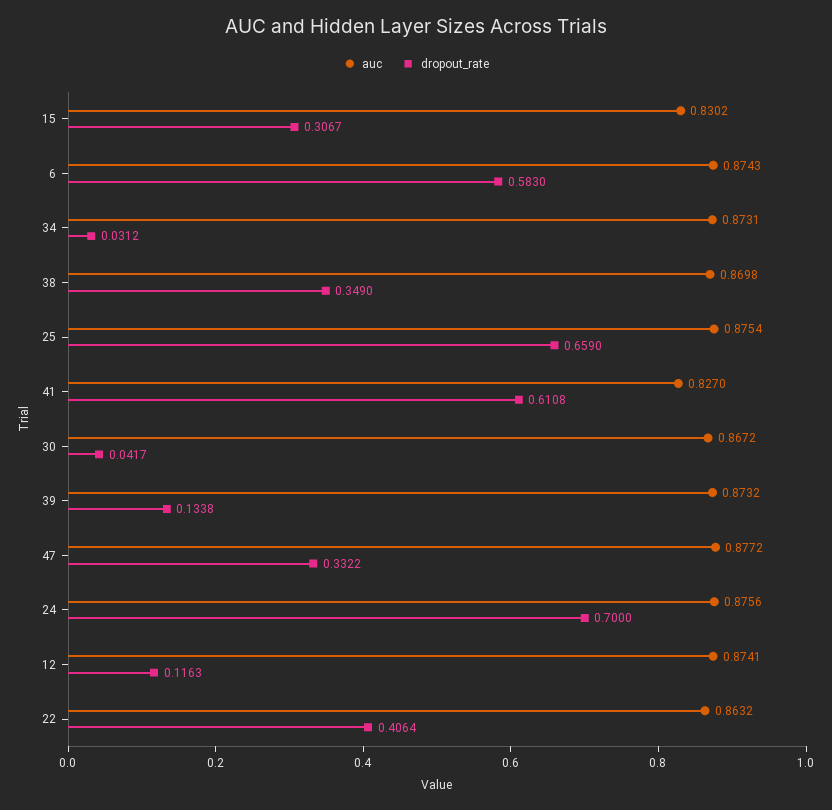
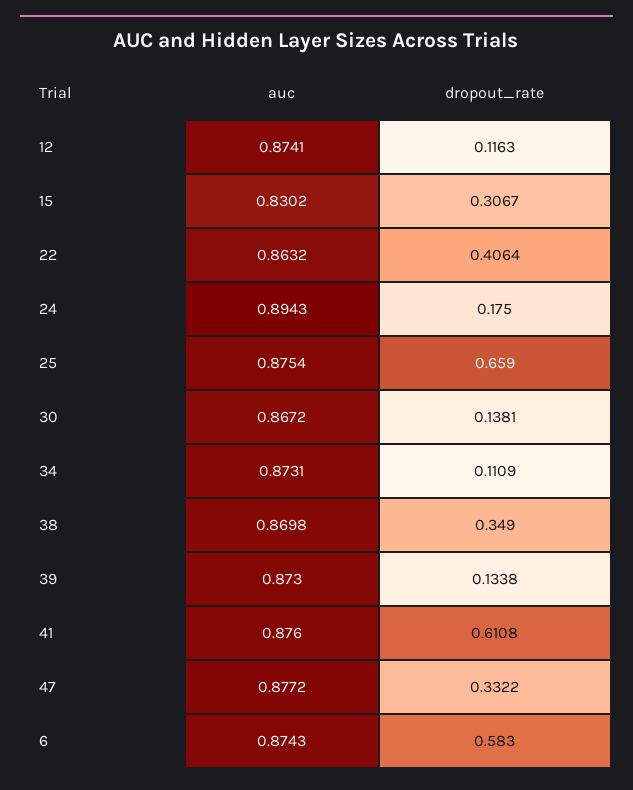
dropout_rate, 34: 0.0312 -> 0.1109
auc, 41: 0.827 -> 0.876
dropout_rate, 30: 0.0417 -> 0.1381
auc, 39: 0.8732 -> 0.873
auc, 24: 0.8756 -> 0.8943
dropout_rate, 24: 0.7 -> 0.175

